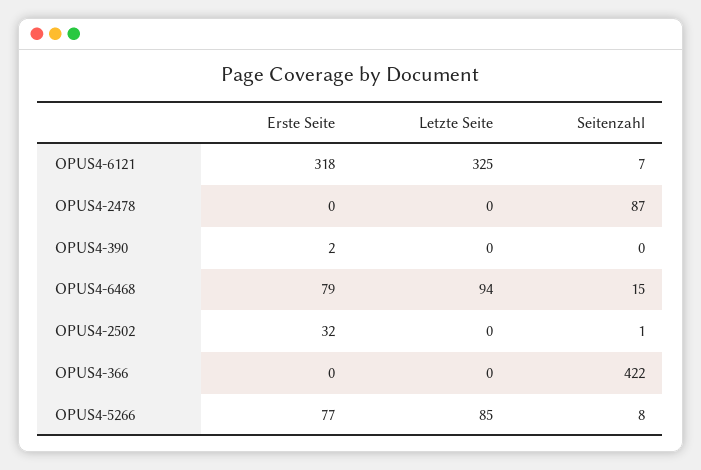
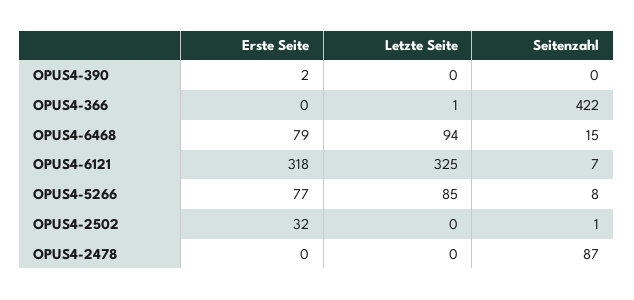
Letzte Seite, OPUS4-366: 0 -> 1

